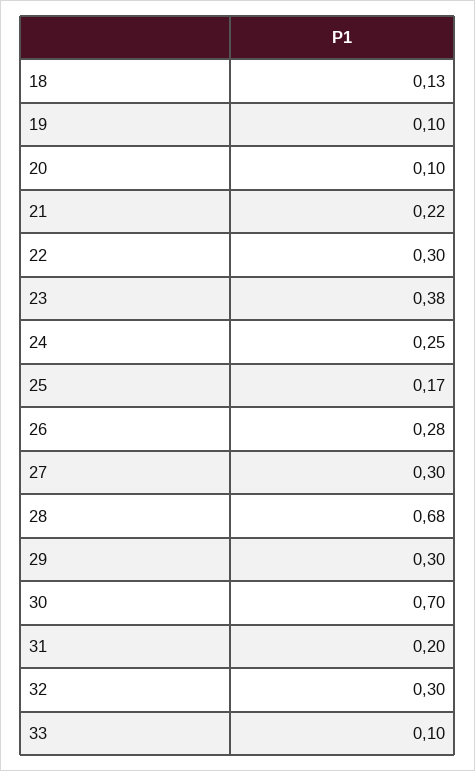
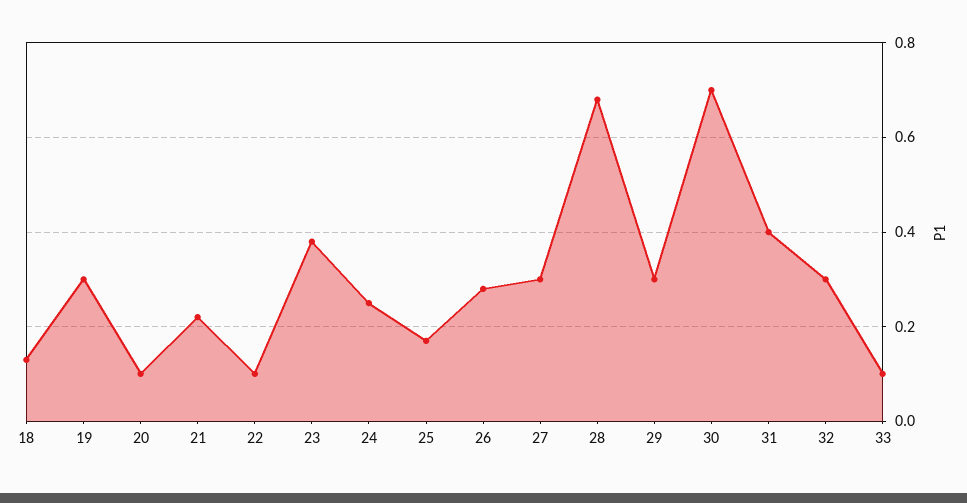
19: 0.1 -> 0.3
22: 0.3 -> 0.1
31: 0.2 -> 0.4

